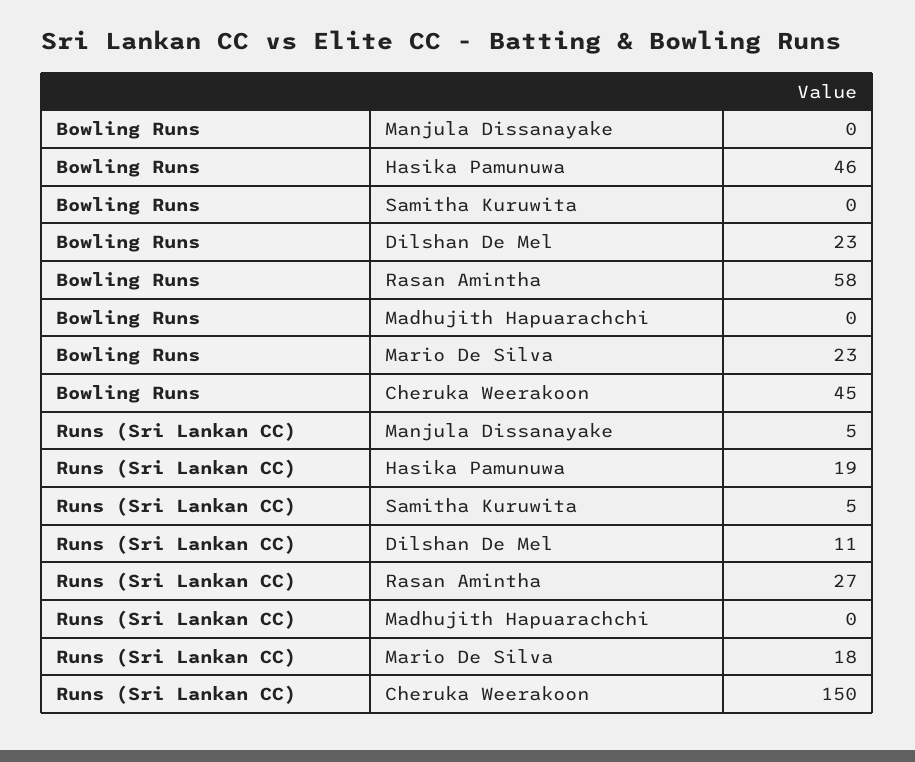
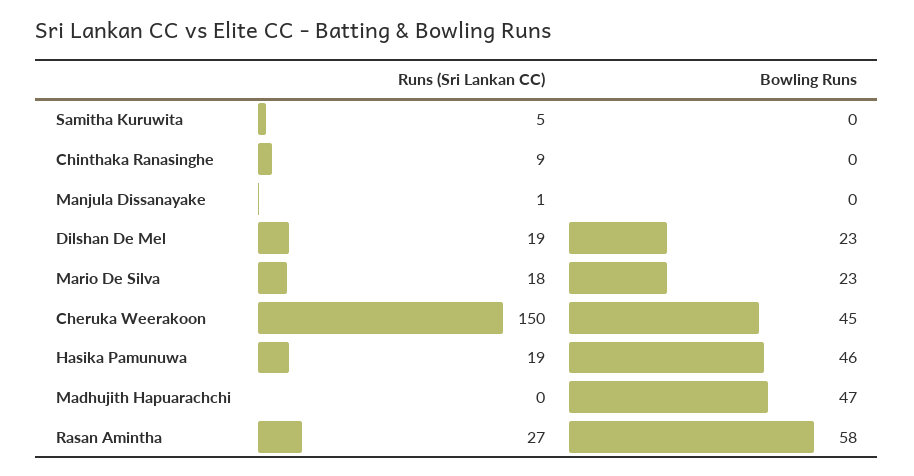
Bowling Runs, Madhujith Hapuarachchi: 0 -> 47
Runs (Sri Lankan CC), Manjula Dissanayake: 5 -> 1
Runs (Sri Lankan CC), Dilshan De Mel: 11 -> 19
Runs (Sri Lankan CC), Chinthaka Ranasinghe: none -> 9
Bowling Runs, Chinthaka Ranasinghe: none -> 0

